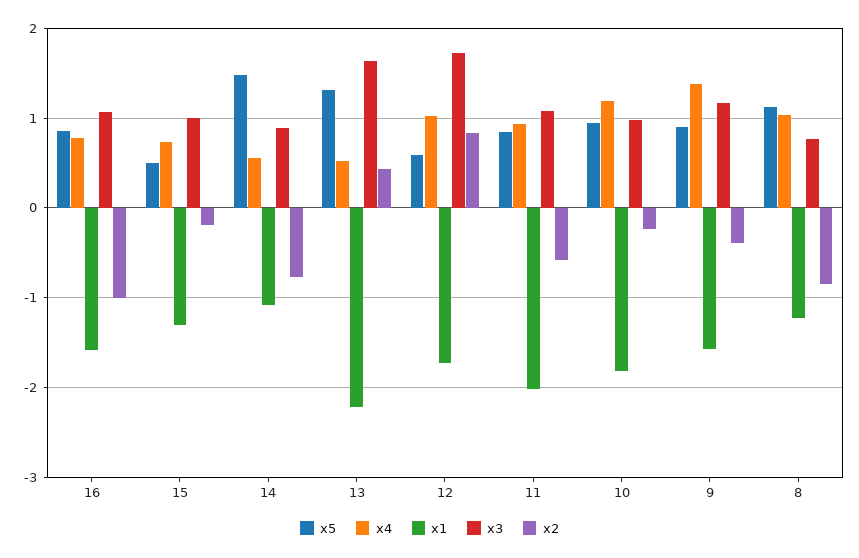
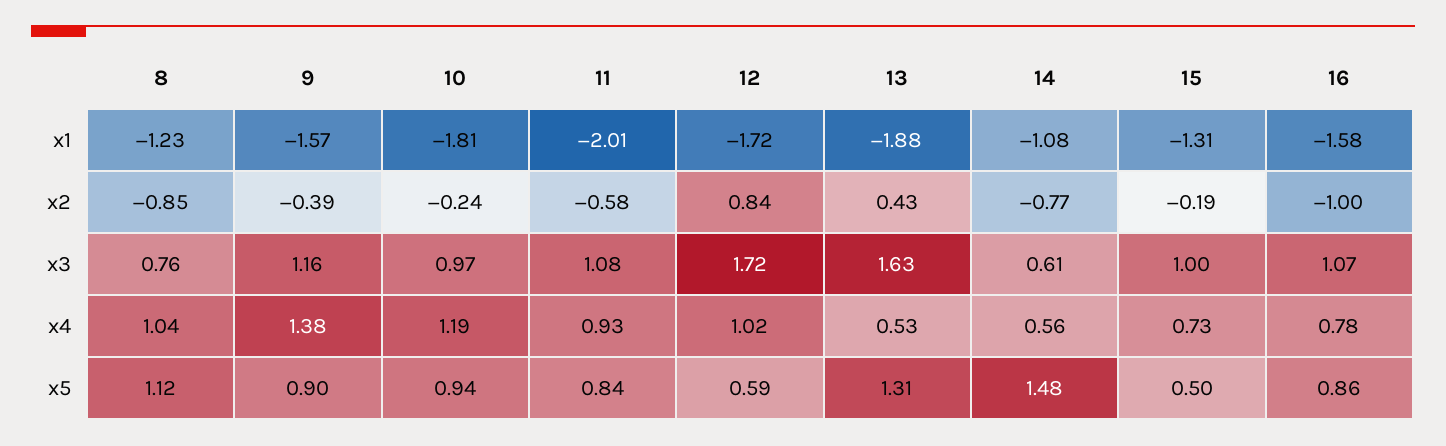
x3, 14: 0.9 -> 0.61
x1, 13: -2.2 -> -1.88

